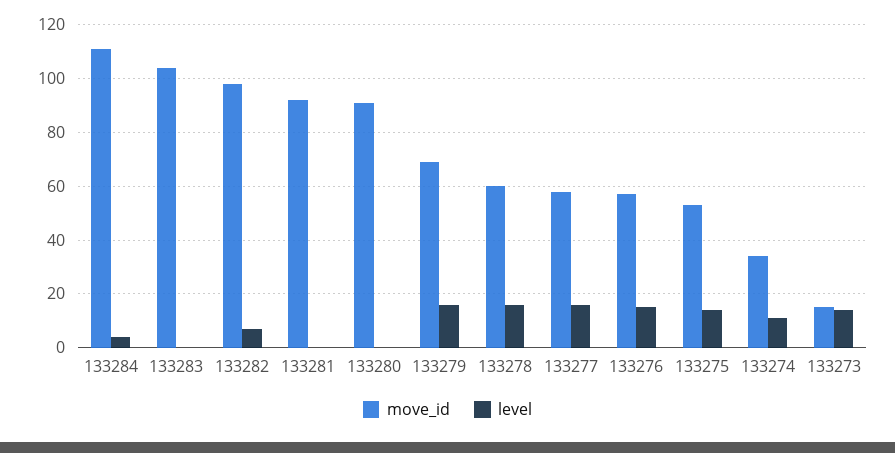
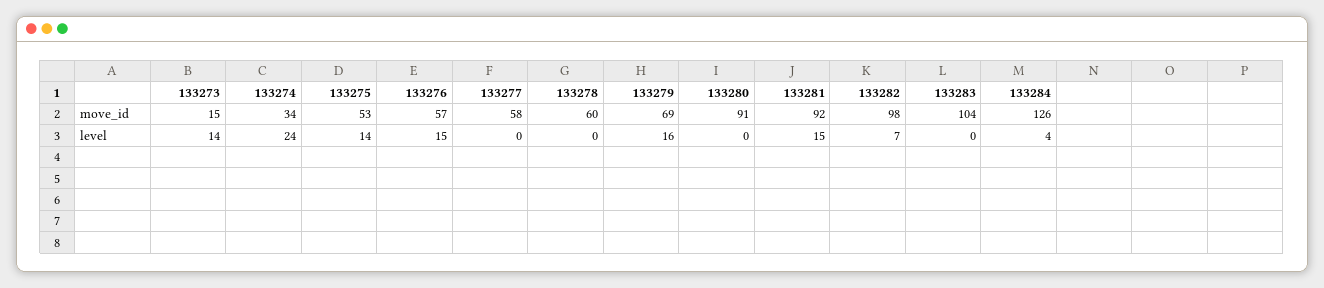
move_id, 133284: 110 -> 126
level, 133281: 0 -> 15
level, 133278: 15 -> 0
level, 133277: 15 -> 0
level, 133274: 10 -> 24

